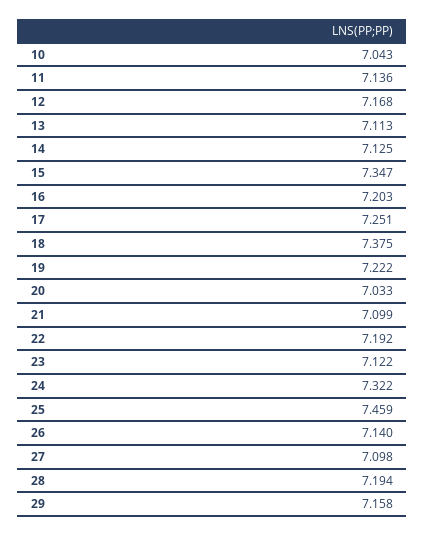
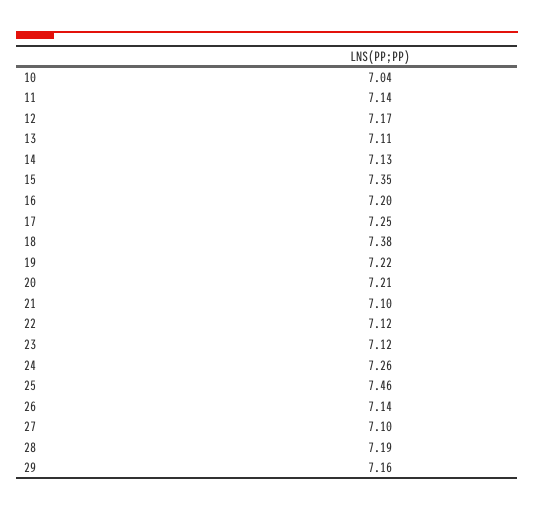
20: 7.033 -> 7.21
22: 7.192 -> 7.12
24: 7.322 -> 7.26

